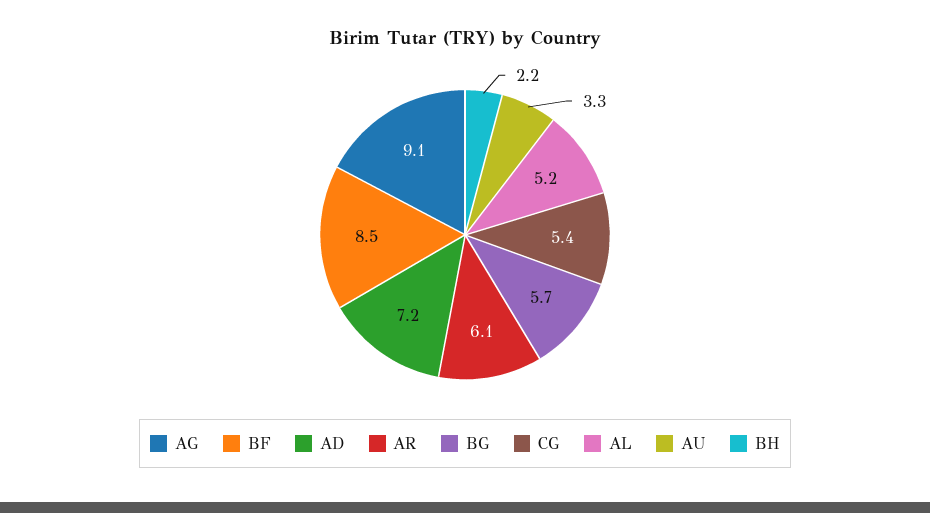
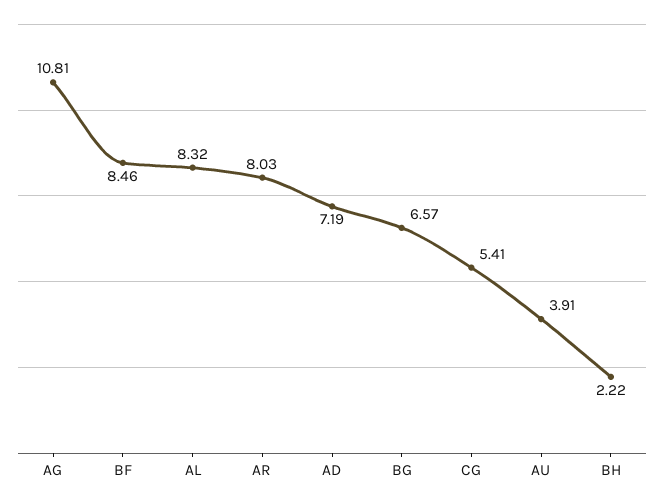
AG: 9.1 -> 10.81
AR: 6.1 -> 8.03
BG: 5.7 -> 6.57
AL: 5.2 -> 8.32
AU: 3.3 -> 3.91

